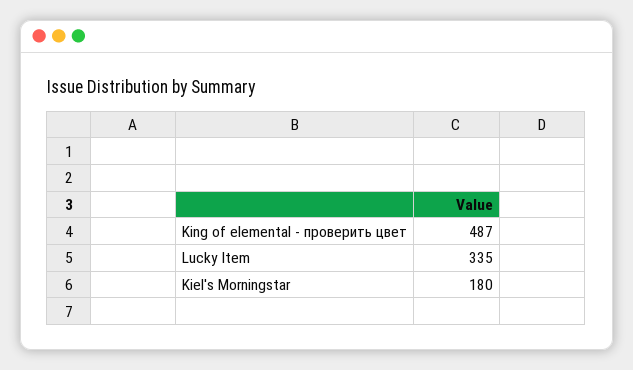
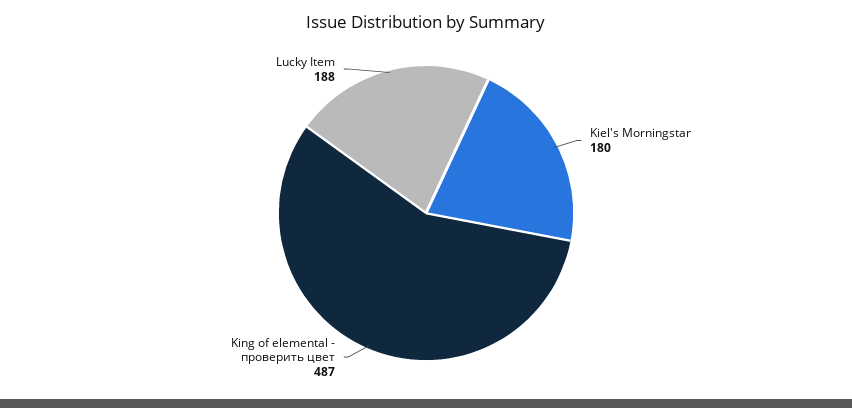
Lucky Item: 335 -> 188

